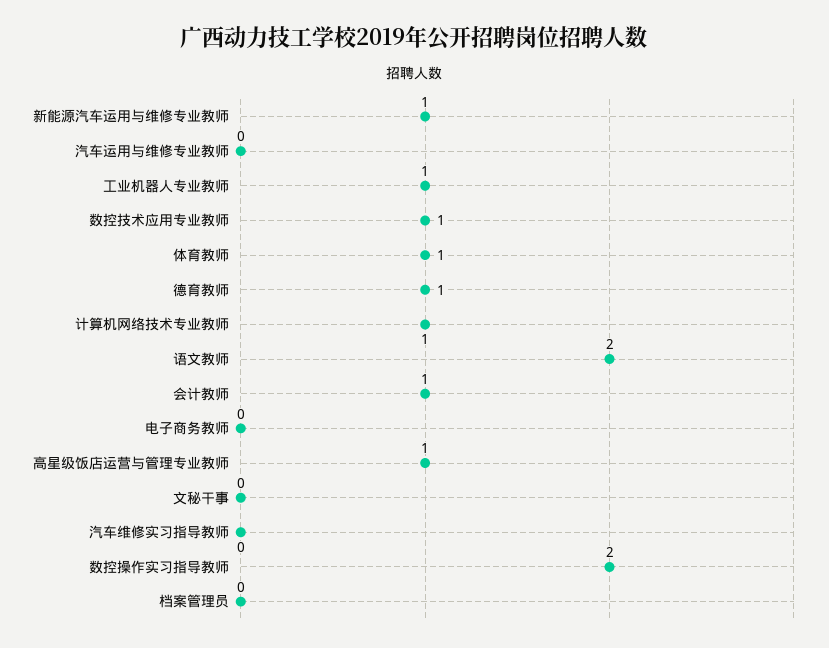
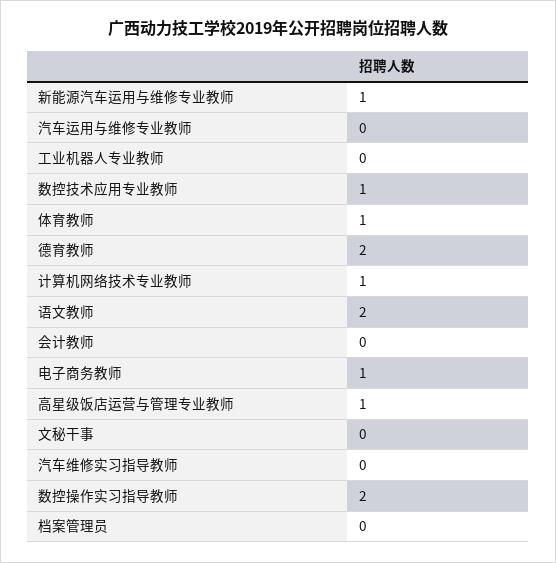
工业机器人专业教师: 1 -> 0
德育教师: 1 -> 2
会计教师: 1 -> 0
电子商务教师: 0 -> 1

